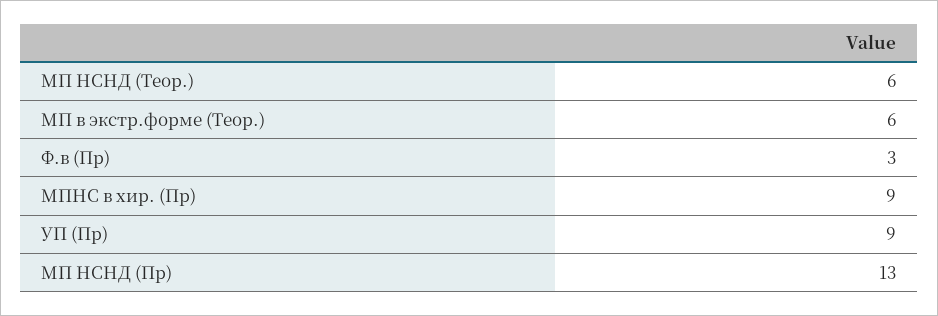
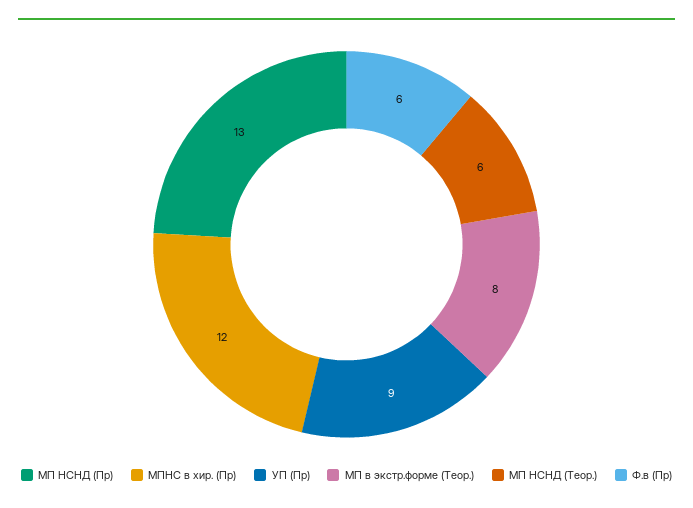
МП в экстр.форме (Теор.): 6 -> 8
Ф.в (Пр): 3 -> 6
МПНС в хир. (Пр): 9 -> 12

